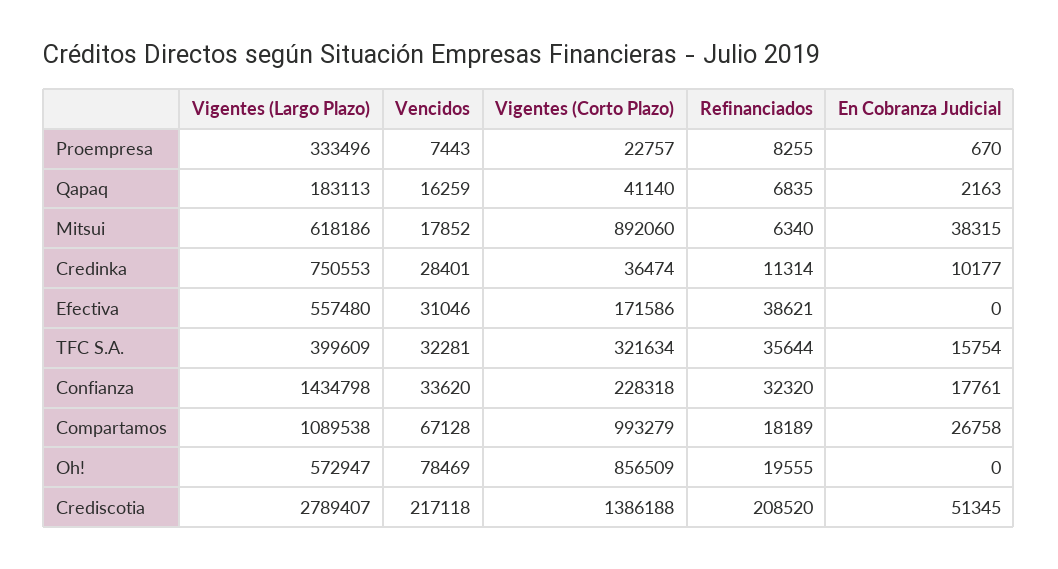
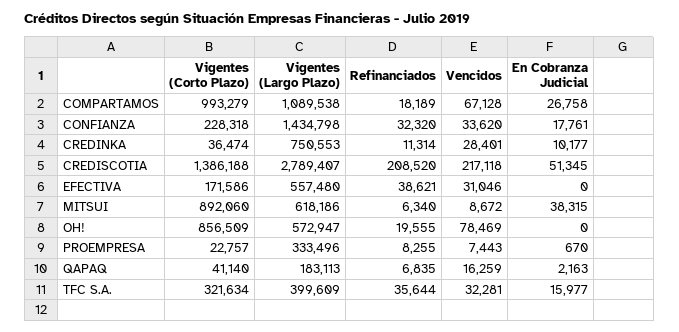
Vencidos, Mitsui: 17852 -> 8672
En Cobranza Judicial, TFC S.A.: 15754 -> 15977

